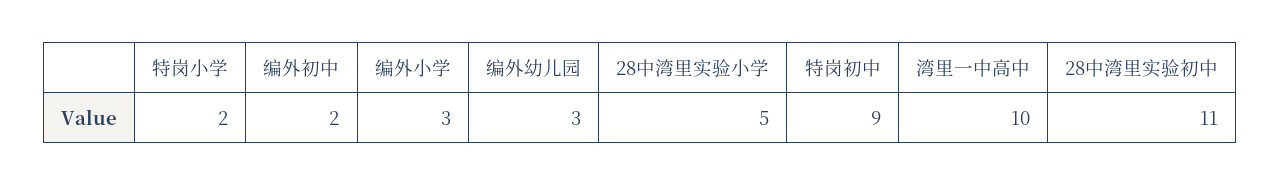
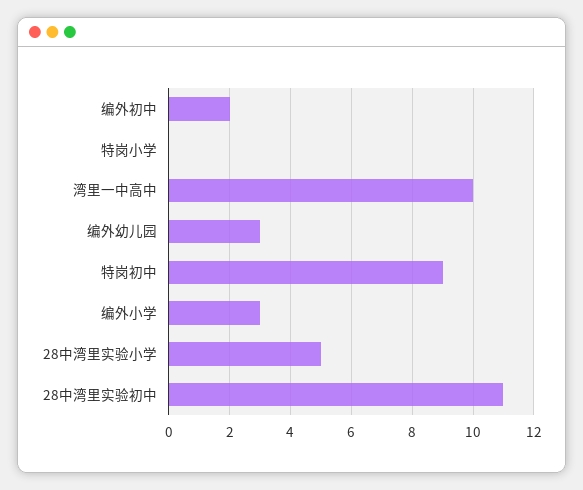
特岗小学: 2 -> 0

